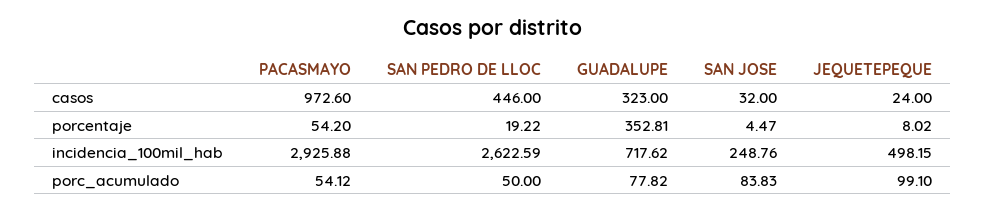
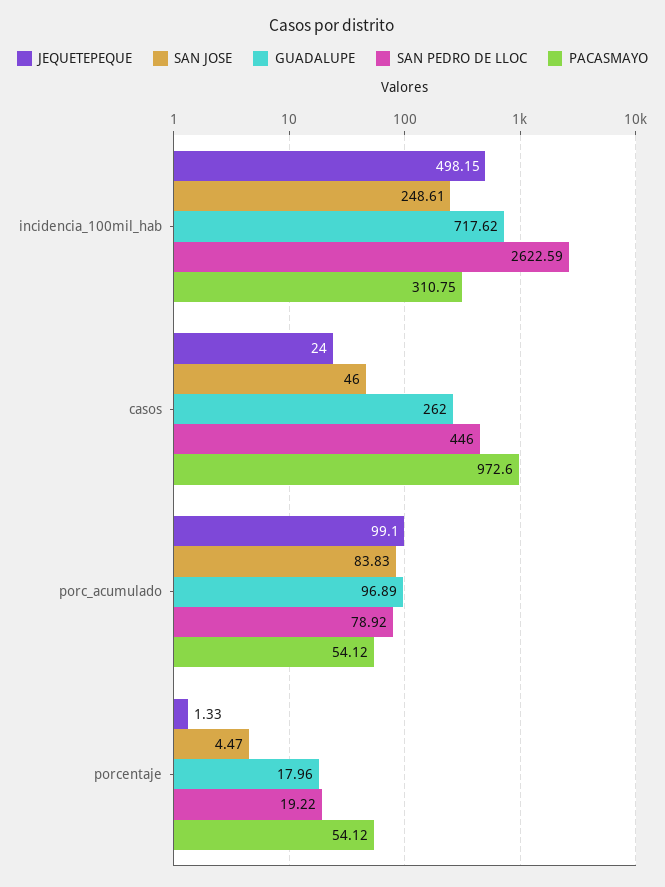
GUADALUPE, casos: 323 -> 262
SAN JOSE, casos: 32 -> 46
PACASMAYO, porcentaje: 54.2 -> 54.12
GUADALUPE, porcentaje: 352.81 -> 17.96
JEQUETEPEQUE, porcentaje: 8.02 -> 1.33
PACASMAYO, incidencia_100mil_hab: 2925.88 -> 310.75
SAN JOSE, incidencia_100mil_hab: 248.76 -> 248.61
SAN PEDRO DE LLOC, porc_acumulado: 50 -> 78.92
GUADALUPE, porc_acumulado: 77.82 -> 96.89

